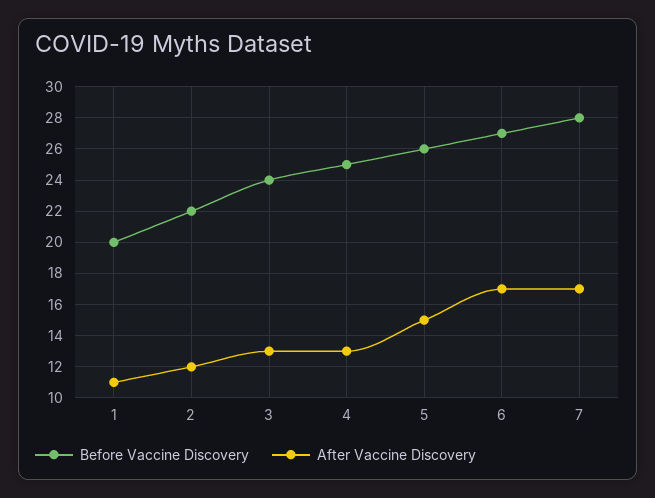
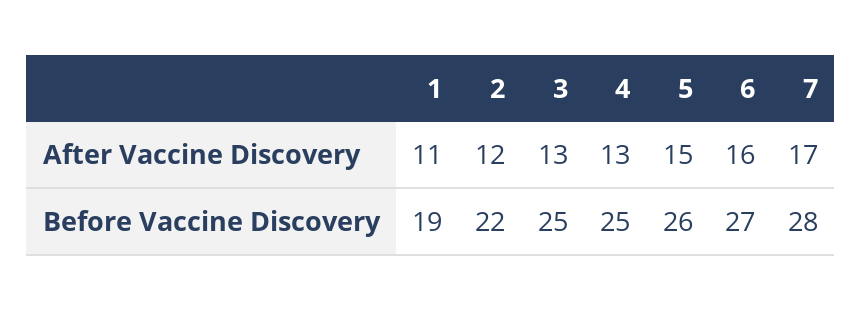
Before Vaccine Discovery, 1: 20 -> 19
Before Vaccine Discovery, 3: 24 -> 25
After Vaccine Discovery, 6: 17 -> 16

